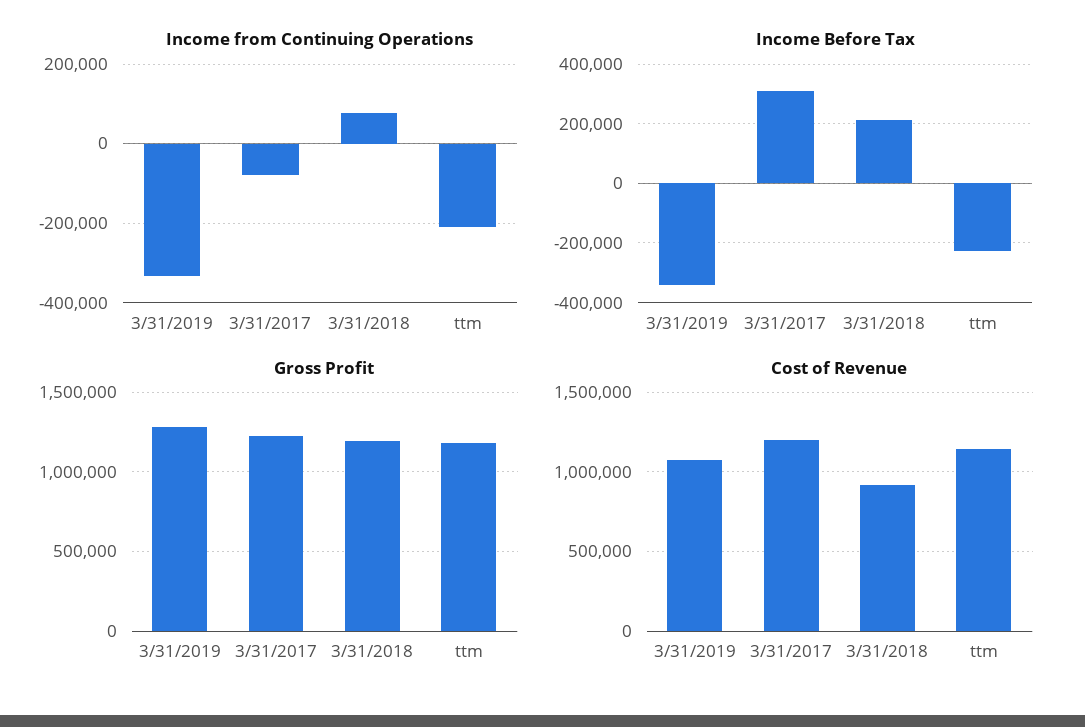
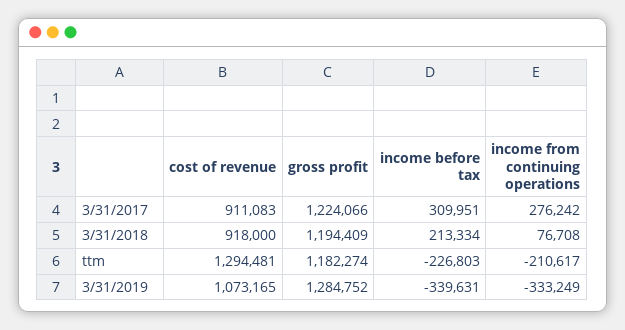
Income from Continuing Operations, 3/31/2017: -80000 -> 276242
Cost of Revenue, 3/31/2017: 1200000 -> 911083
Cost of Revenue, ttm: 1150000 -> 1294481

